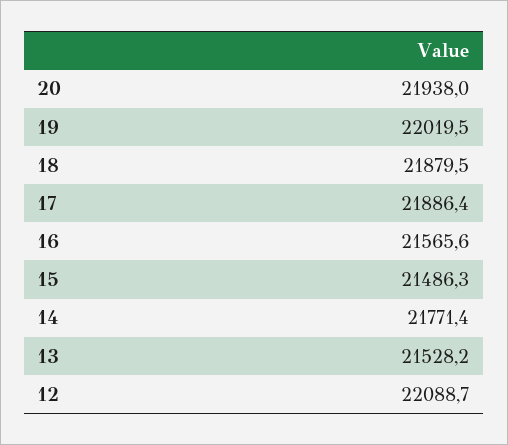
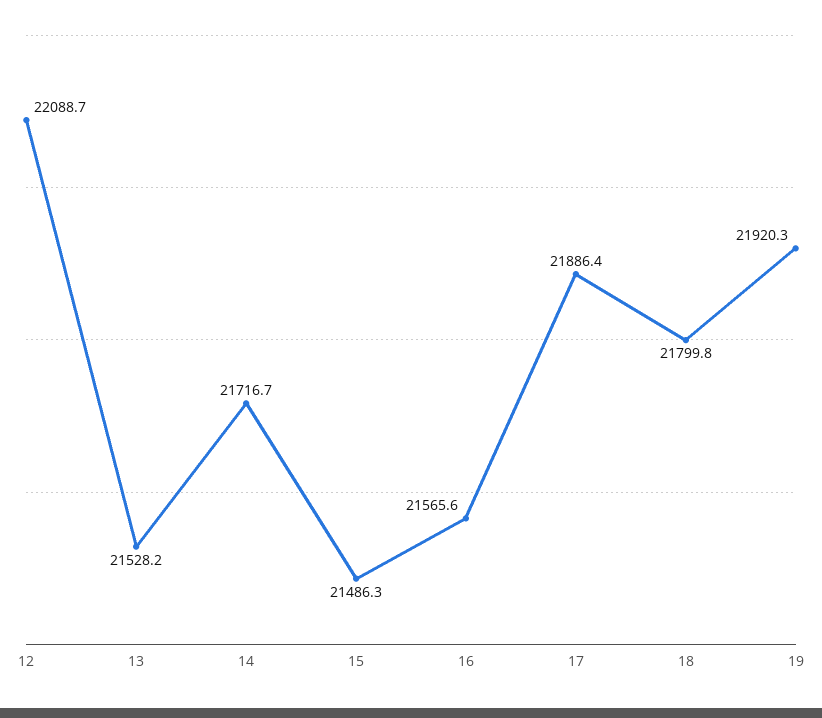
20: 21938 -> none
19: 22019.5 -> 21920.3
18: 21879.5 -> 21799.8
14: 21771.4 -> 21716.7

